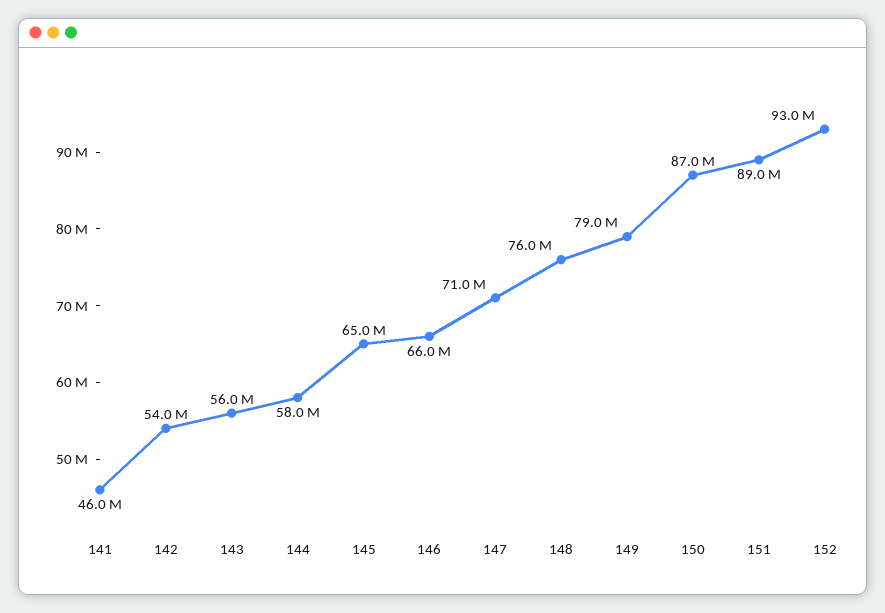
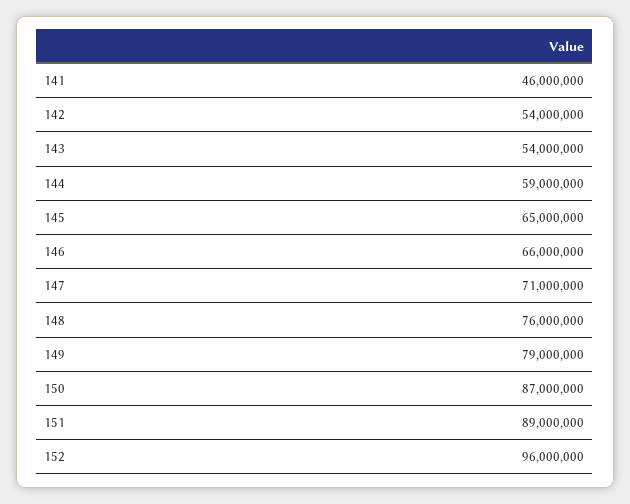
143: 56000000 -> 54000000
144: 58000000 -> 59000000
152: 93000000 -> 96000000

